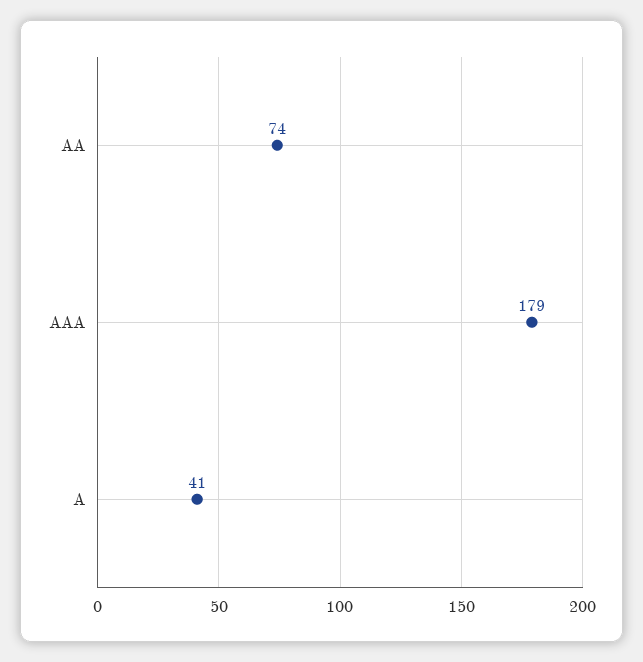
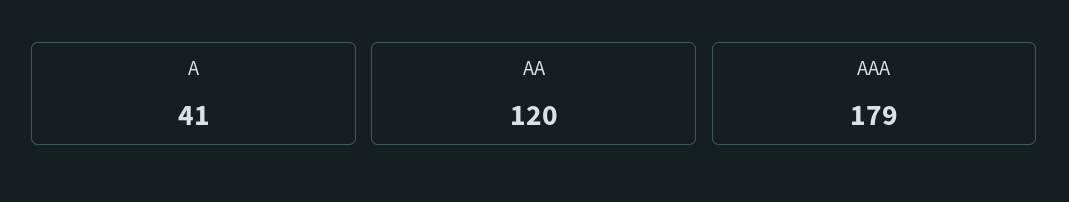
AA: 74 -> 120

